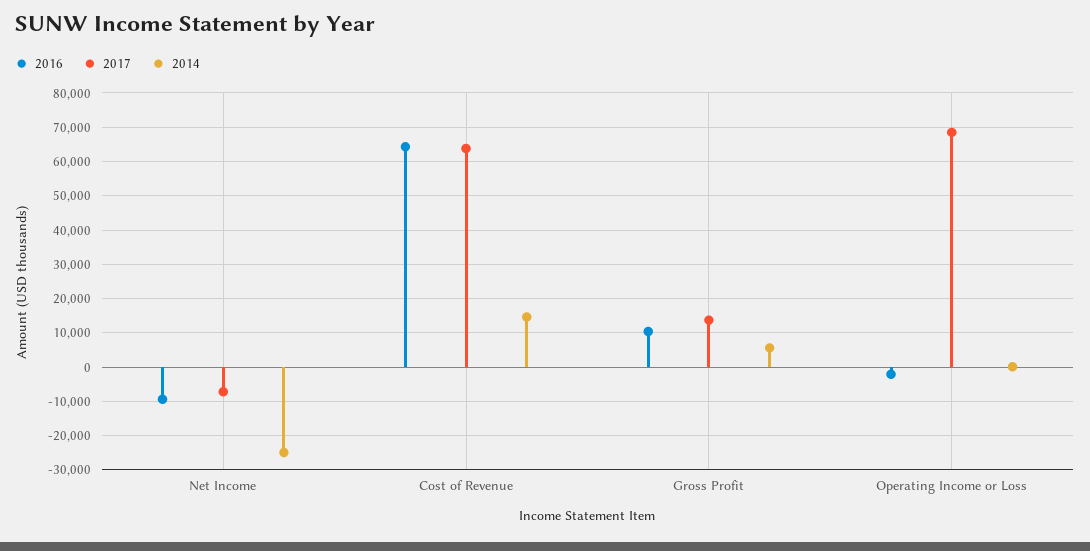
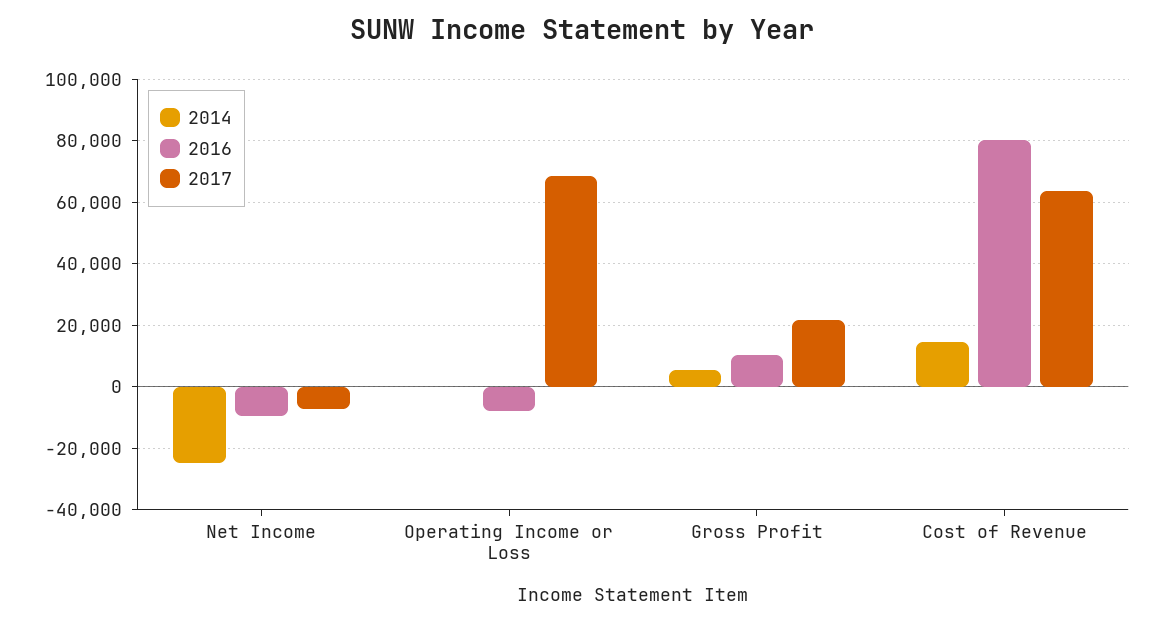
2016, Cost of Revenue: 64000 -> 80000
2017, Gross Profit: 14000 -> 22000
2016, Operating Income or Loss: -2000 -> -8000

